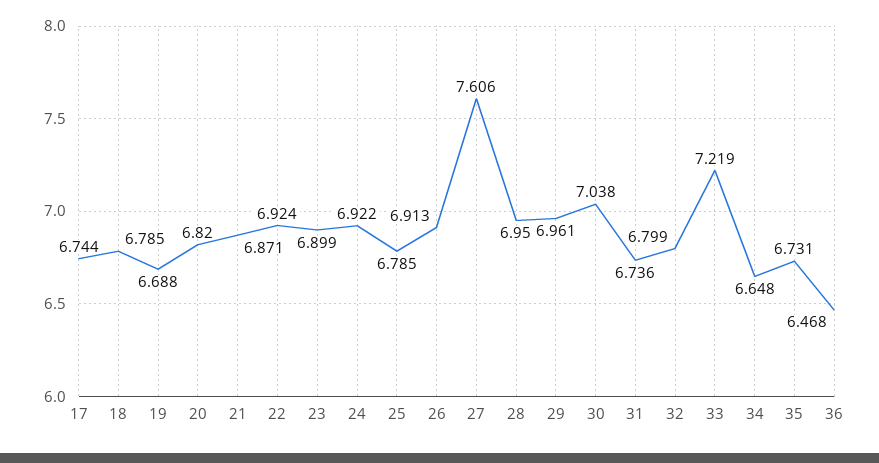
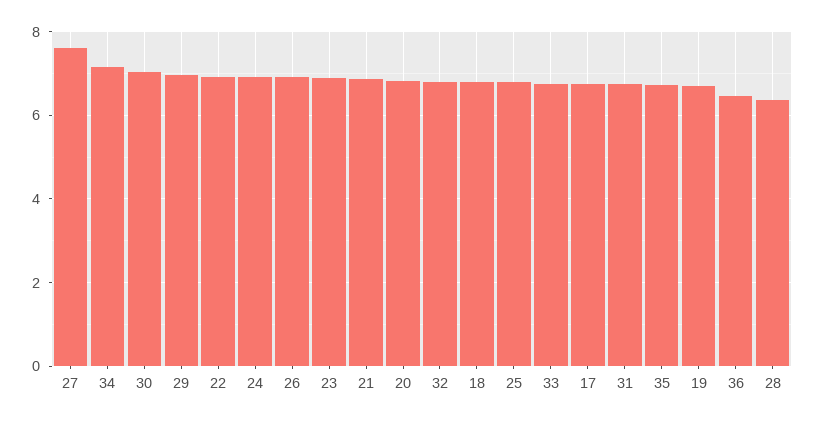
28: 6.95 -> 6.4
33: 7.219 -> 6.8
34: 6.648 -> 7.2

